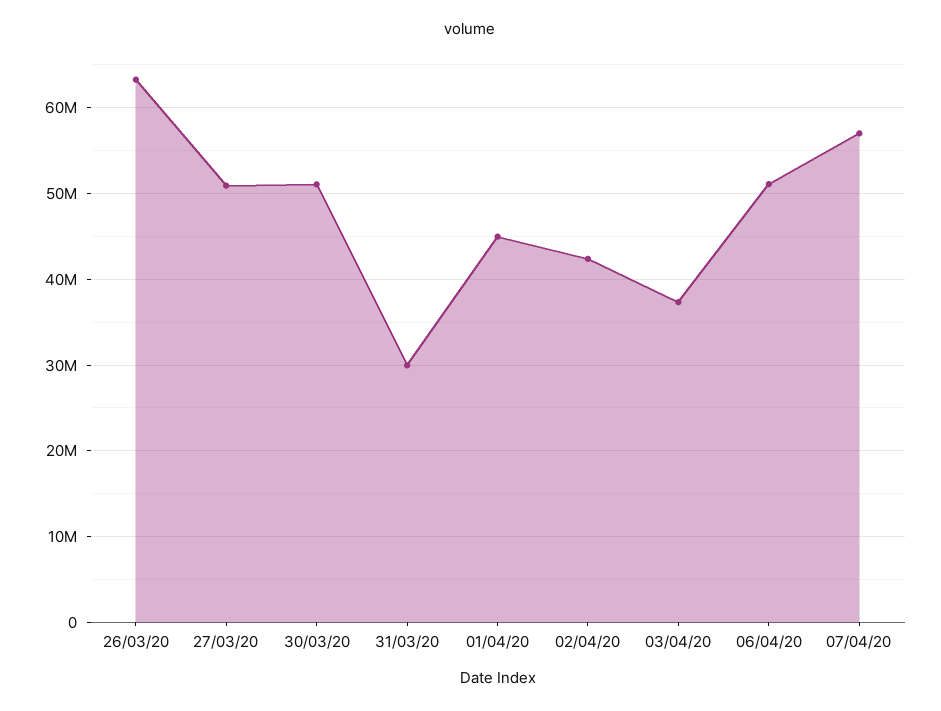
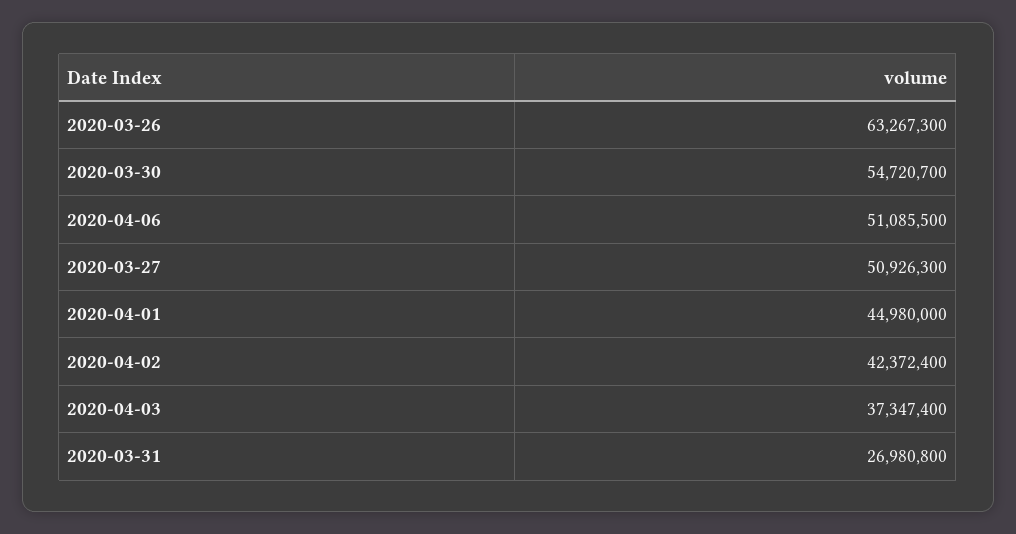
30/03/20: 51000000 -> 54720700
31/03/20: 30000000 -> 26980800
07/04/20: 57000000 -> none

